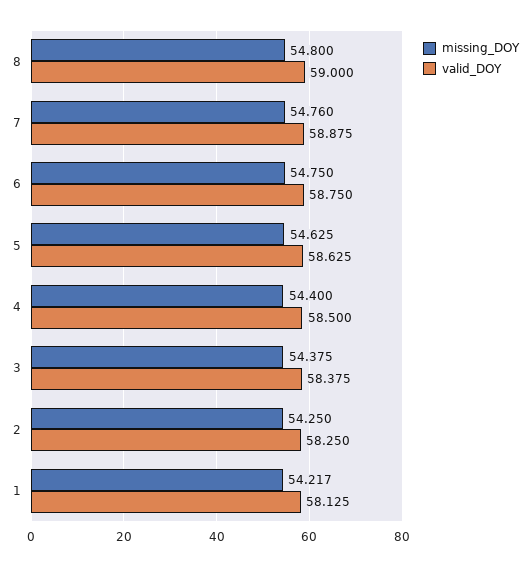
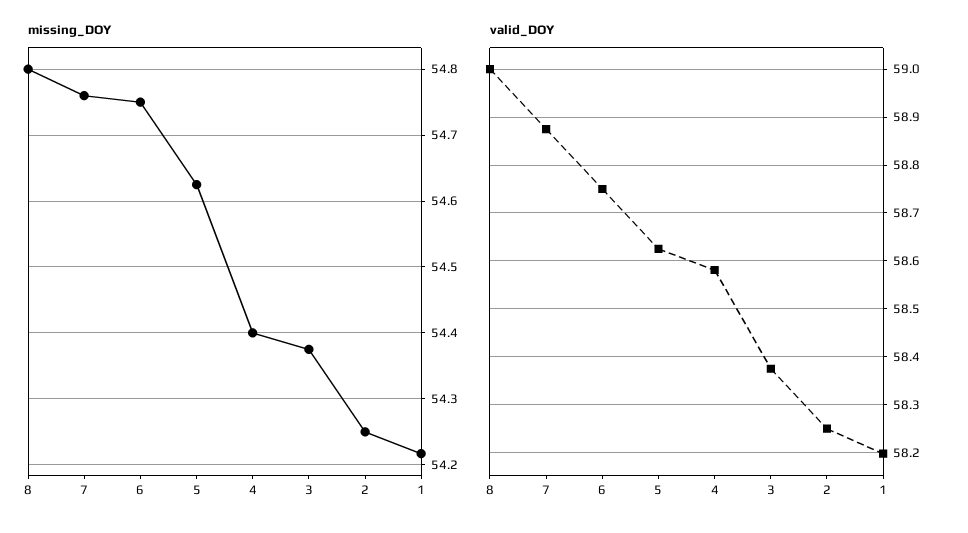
valid_DOY, 4: 58.5 -> 58.58
valid_DOY, 1: 58.125 -> 58.2

